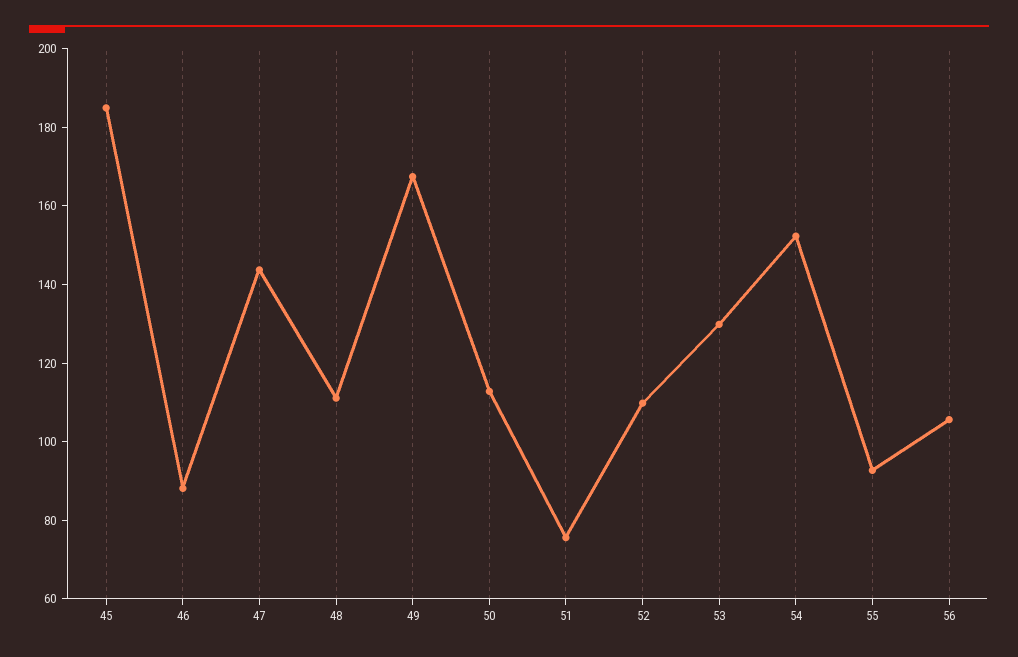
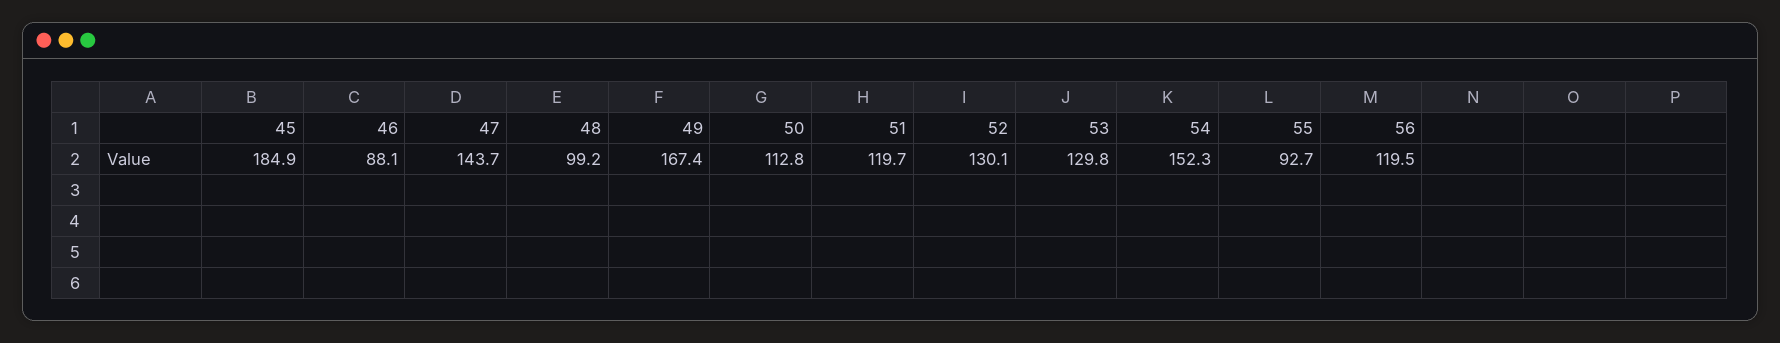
48: 110 -> 99.2
51: 75 -> 119.7
52: 110 -> 130.1
56: 105 -> 119.5

